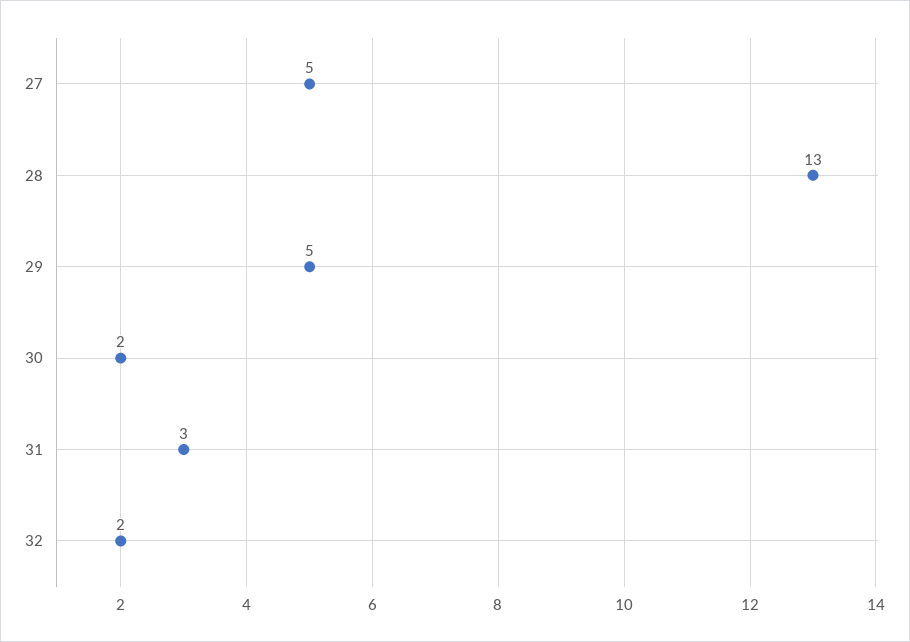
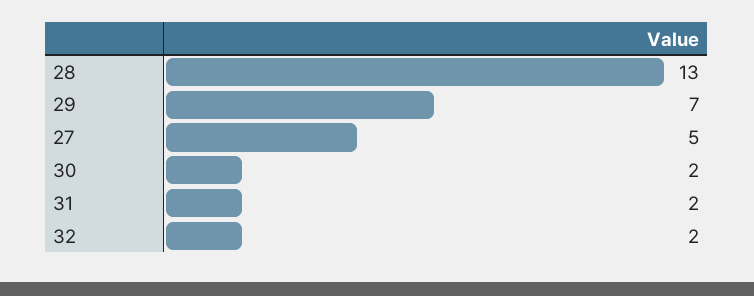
29: 5 -> 7
31: 3 -> 2

